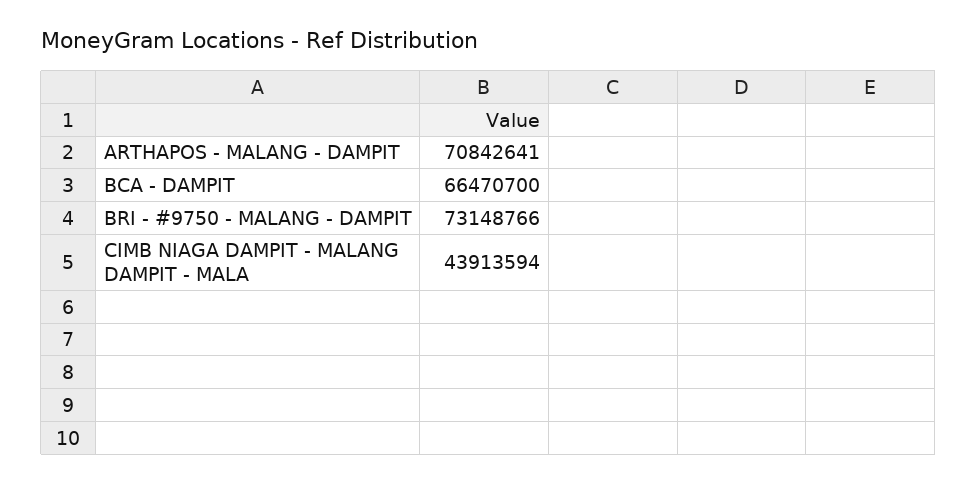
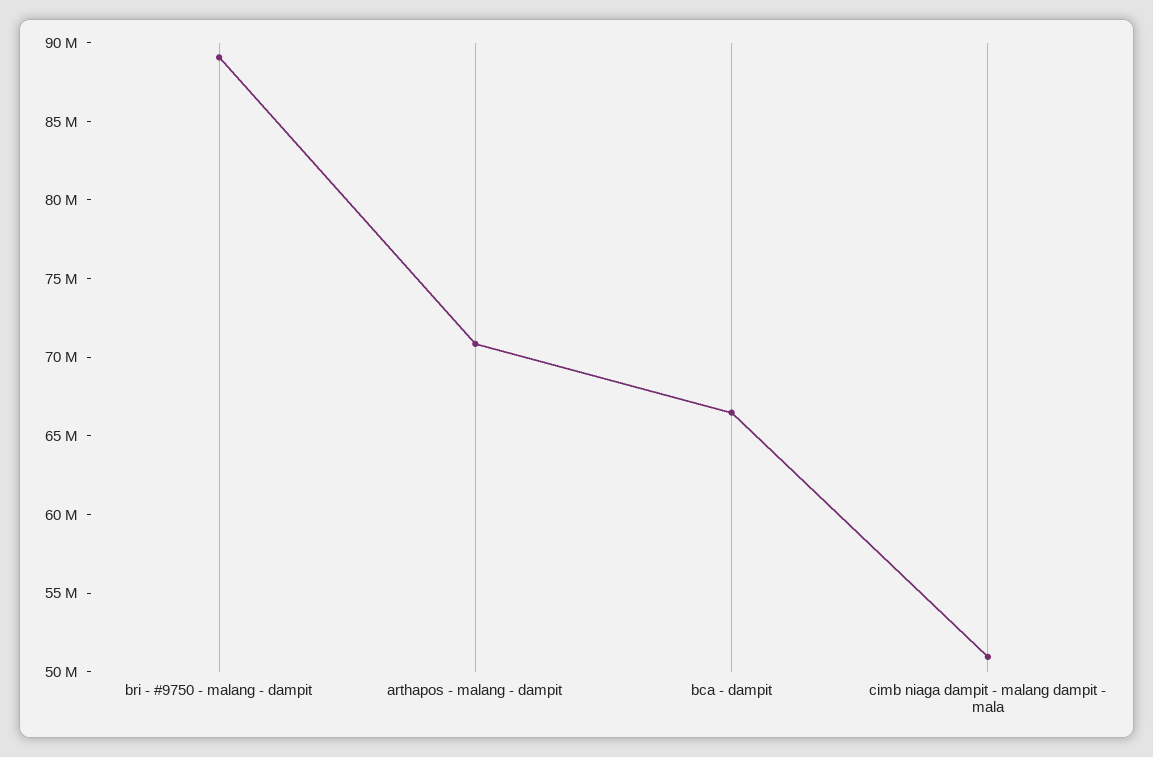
BRI - #9750 - MALANG - DAMPIT: 73148766 -> 89000000
CIMB NIAGA DAMPIT - MALANG DAMPIT - MALA: 43913594 -> 51000000

